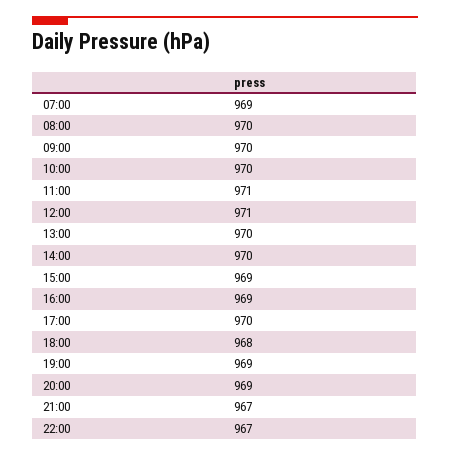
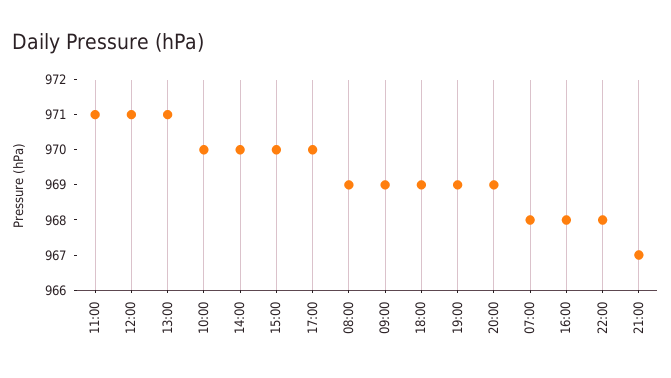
07:00: 969 -> 968
08:00: 970 -> 969
09:00: 970 -> 969
13:00: 970 -> 971
15:00: 969 -> 970
16:00: 969 -> 968
18:00: 968 -> 969
22:00: 967 -> 968

